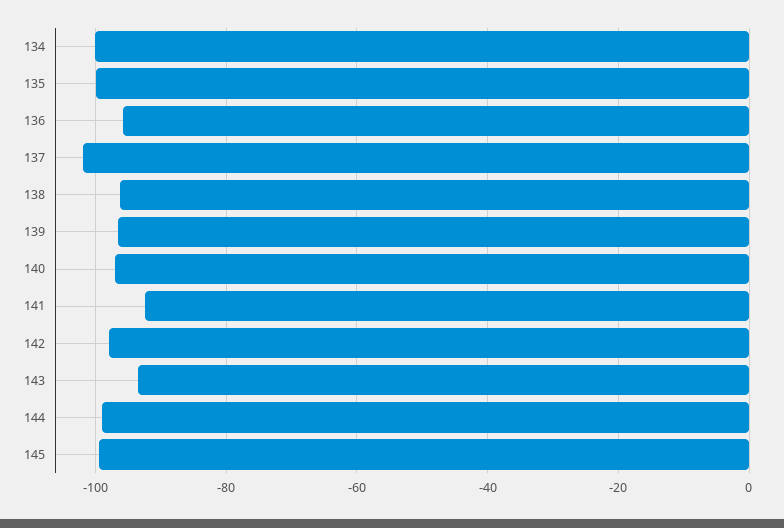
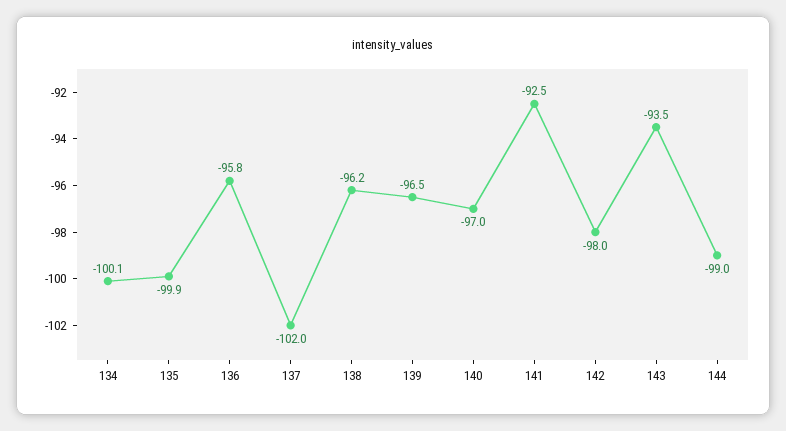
145: -100 -> none

